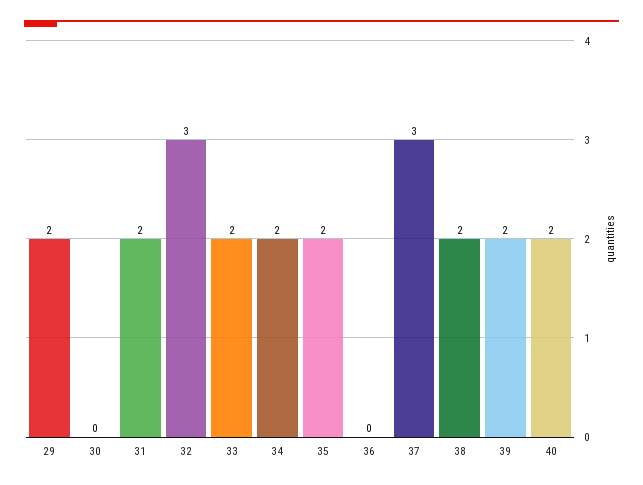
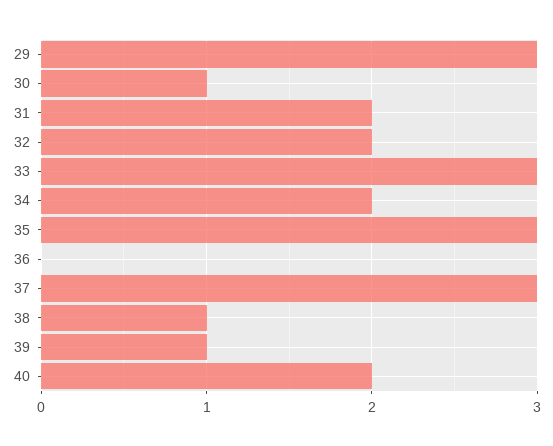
29: 2 -> 3
30: 0 -> 1
32: 3 -> 2
33: 2 -> 3
35: 2 -> 3
38: 2 -> 1
39: 2 -> 1

